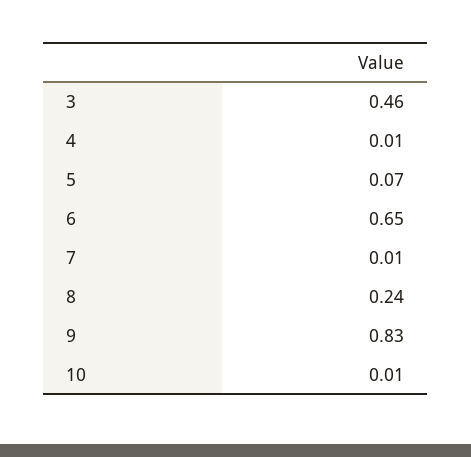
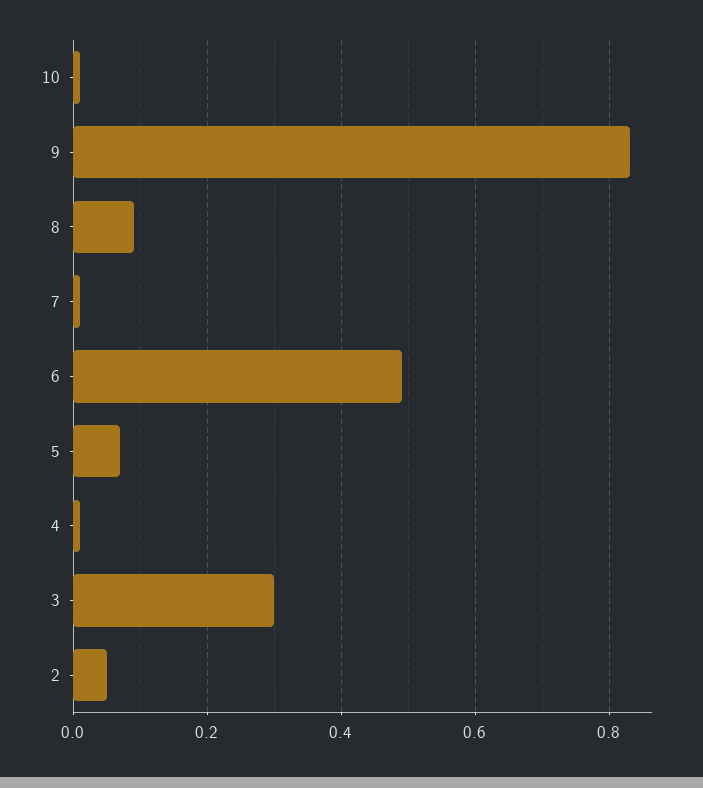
3: 0.46 -> 0.3
6: 0.65 -> 0.5
8: 0.24 -> 0.1
2: none -> 0.05

